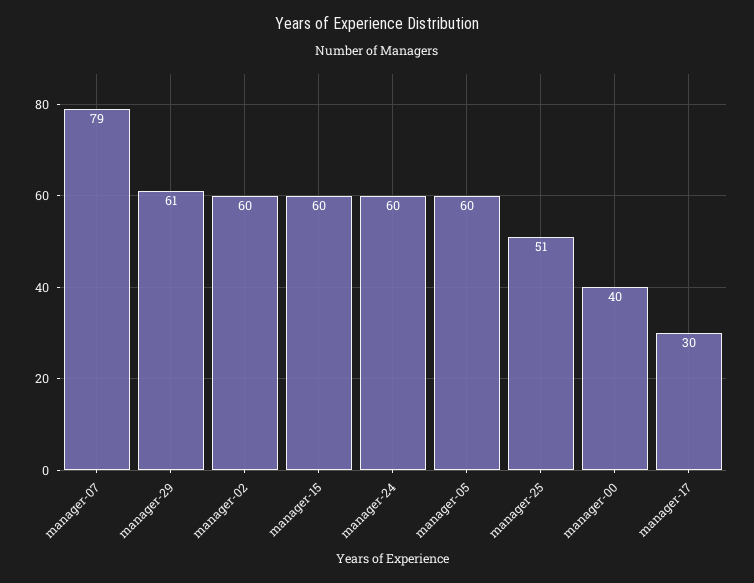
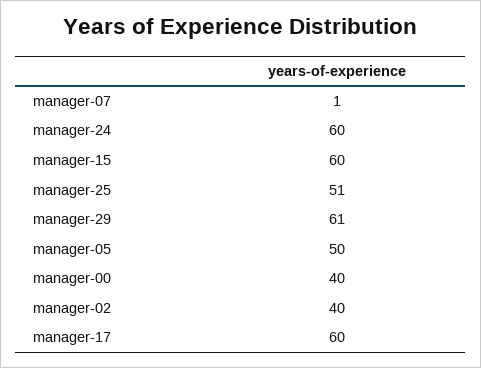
manager-07: 79 -> 1
manager-02: 60 -> 40
manager-05: 60 -> 50
manager-17: 30 -> 60

